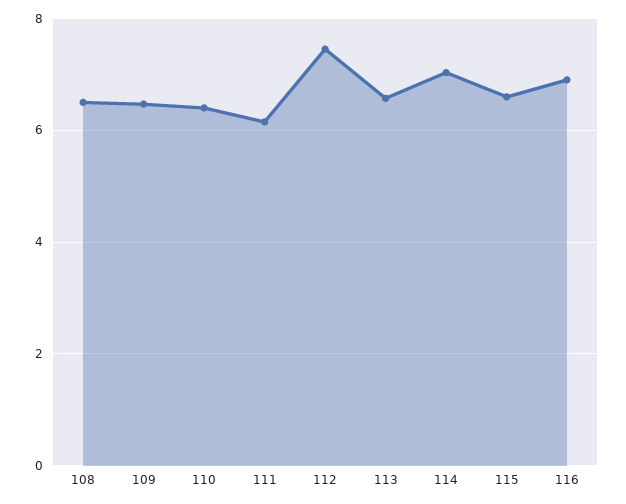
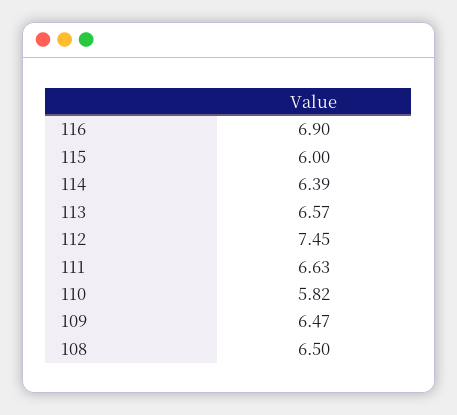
110: 6.4 -> 5.82
111: 6.2 -> 6.63
114: 7 -> 6.39
115: 6.6 -> 6

